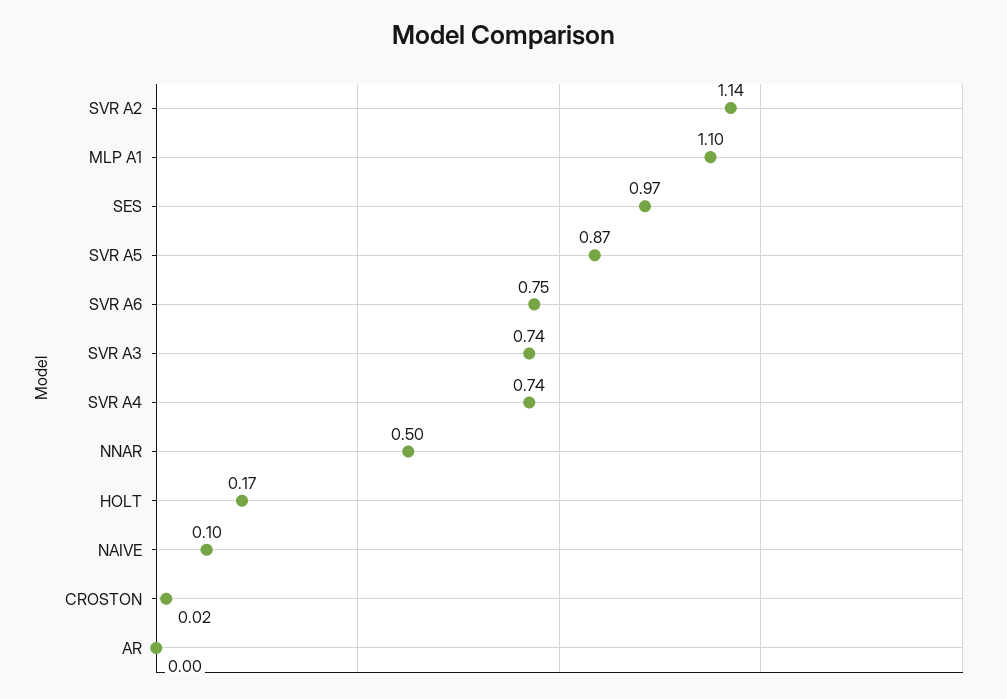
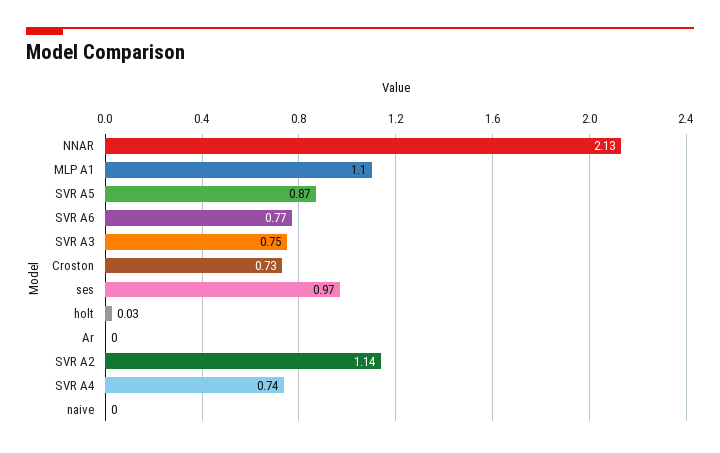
SVR A6: 0.75 -> 0.77
SVR A3: 0.74 -> 0.75
NNAR: 0.5 -> 2.13
HOLT: 0.17 -> 0.03
NAIVE: 0.1 -> 0
CROSTON: 0.02 -> 0.73

